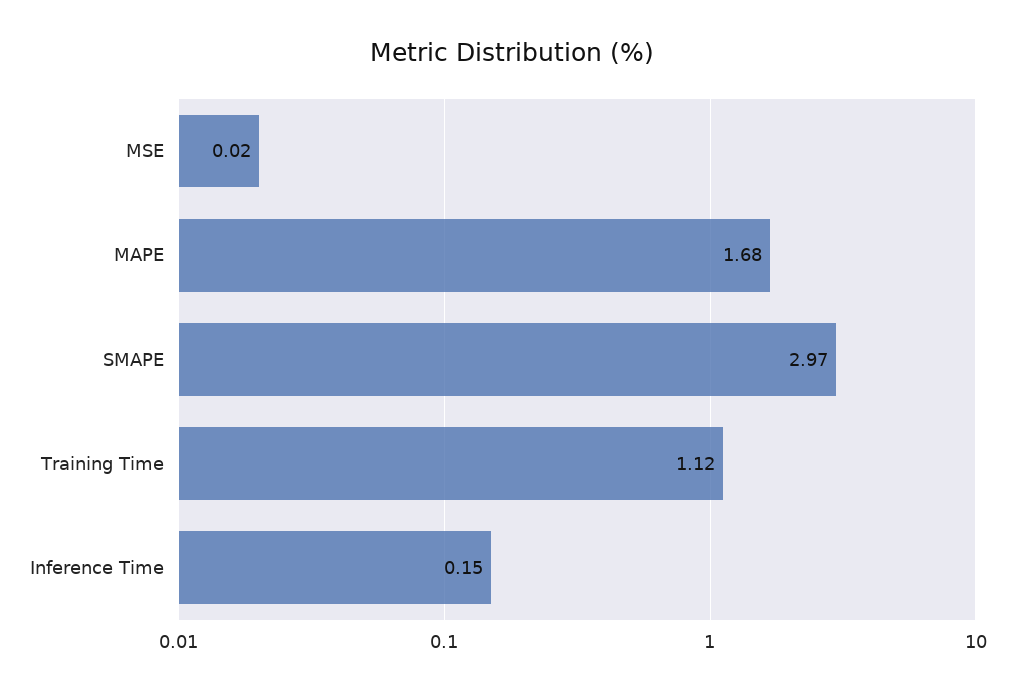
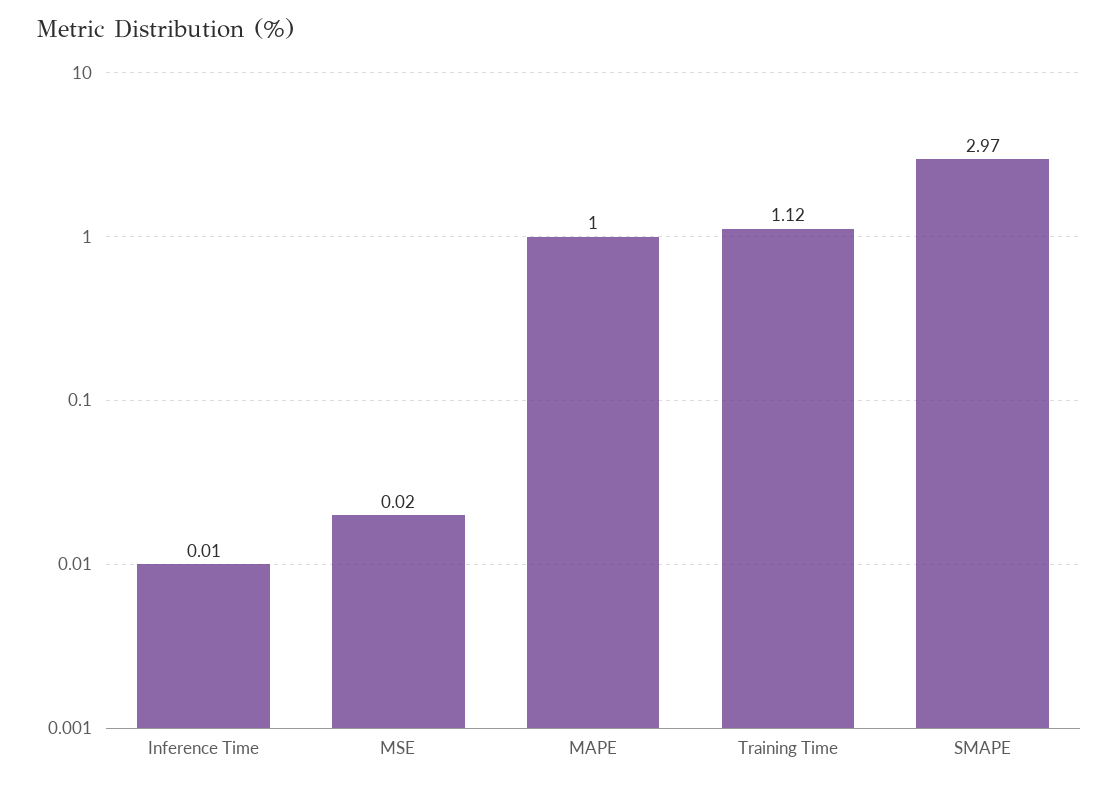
MAPE: 1.68 -> 1
Inference Time: 0.15 -> 0.01

